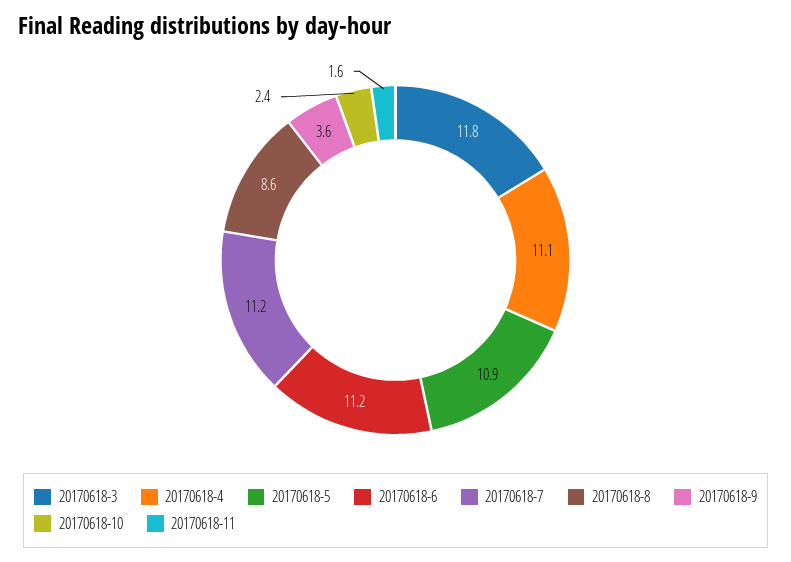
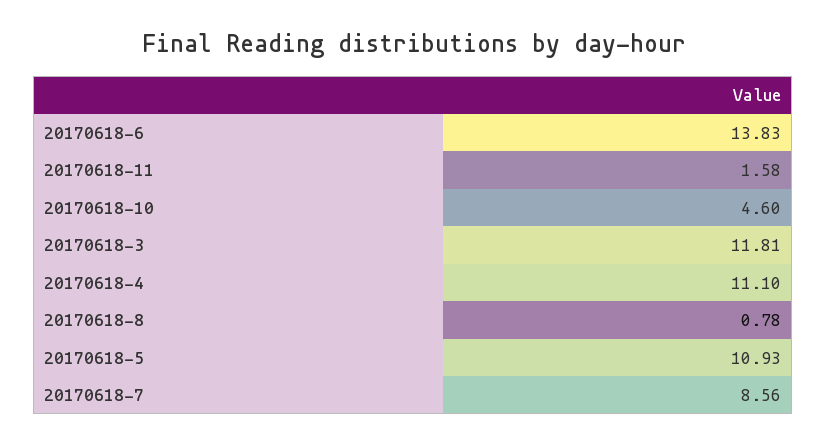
20170618-6: 11.2 -> 13.83
20170618-7: 11.2 -> 8.56
20170618-8: 8.6 -> 0.78
20170618-9: 3.6 -> none
20170618-10: 2.4 -> 4.6

